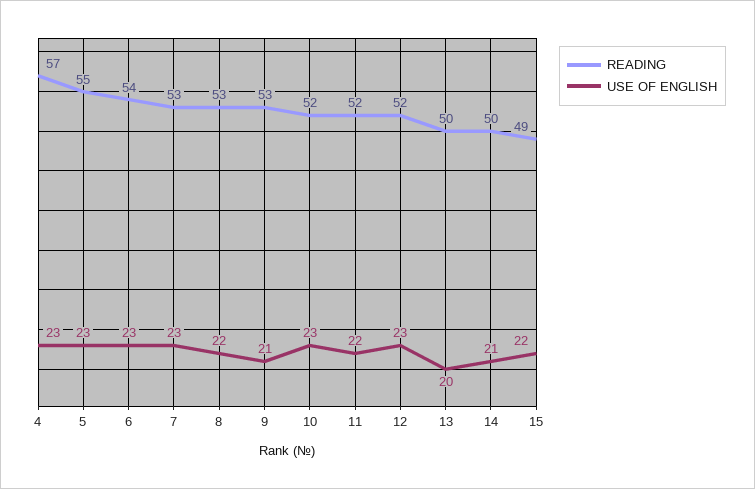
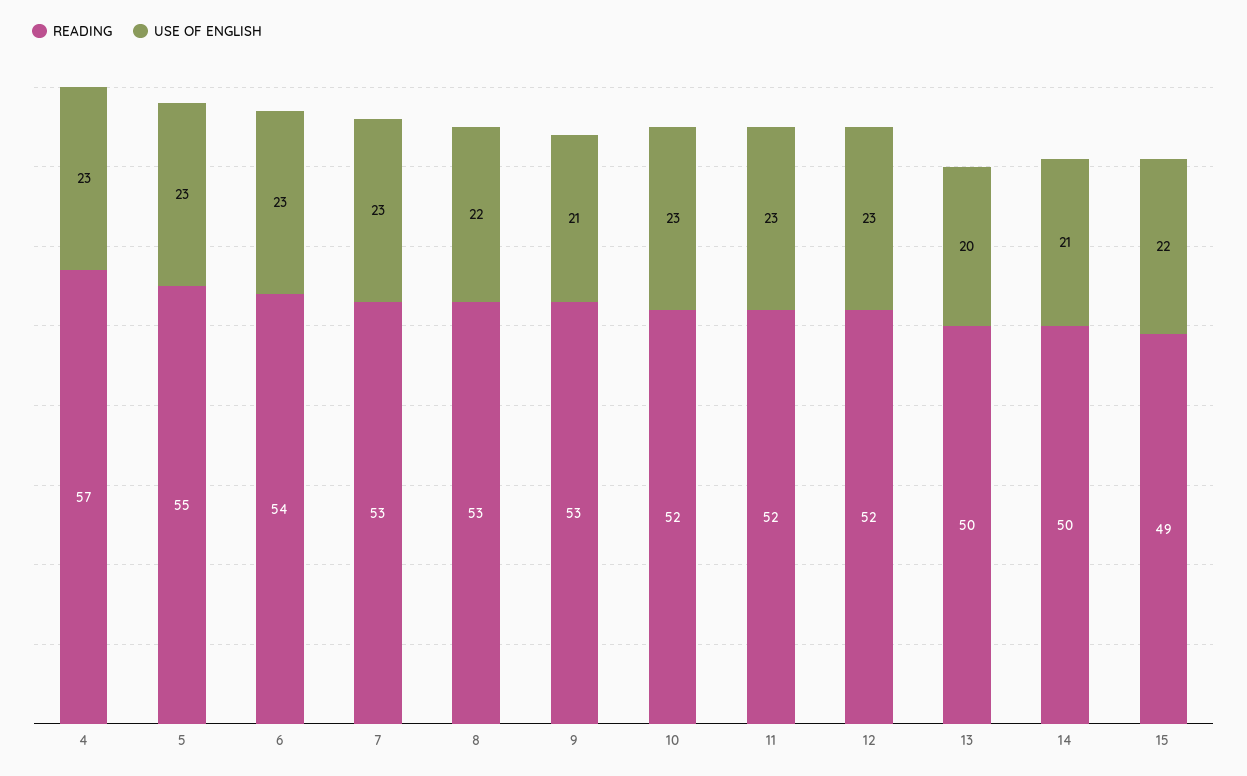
USE OF ENGLISH, 11: 22 -> 23

